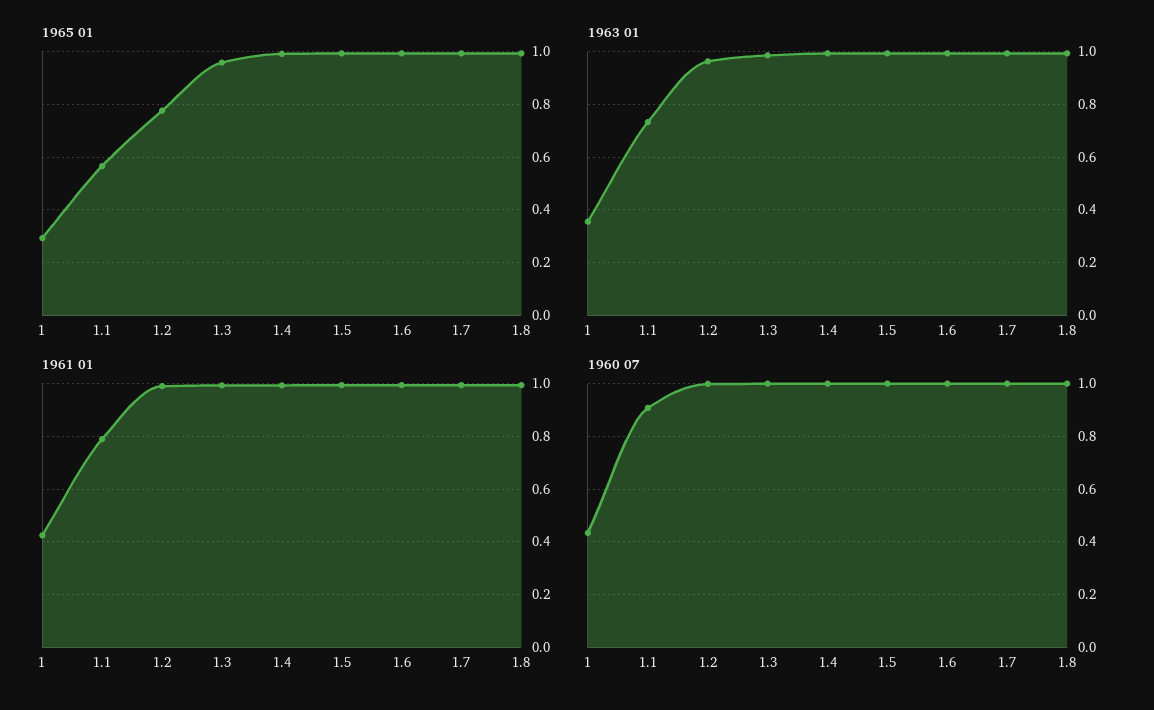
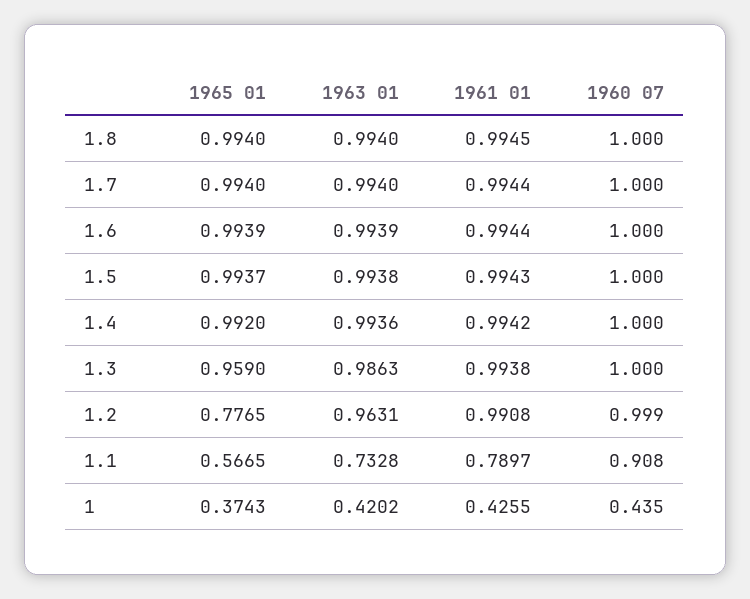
1965 01, 1: 0.3 -> 0.3743
1963 01, 1: 0.35 -> 0.4202

